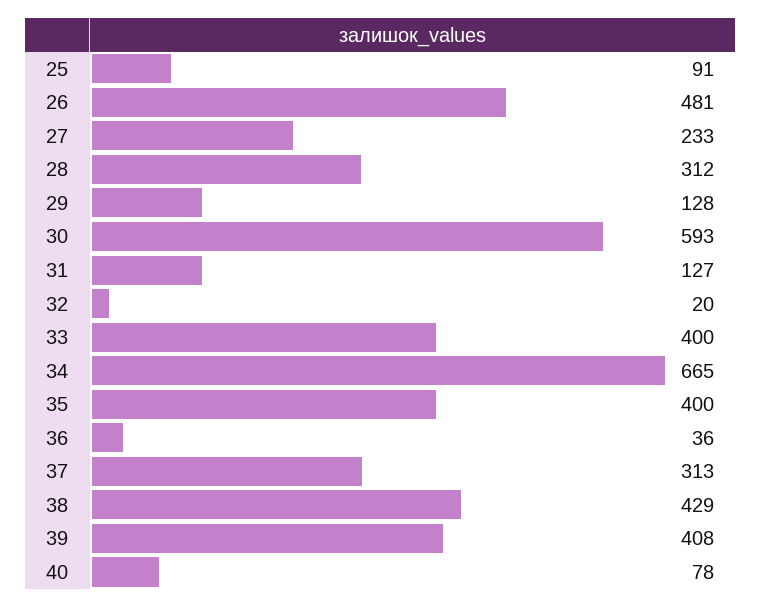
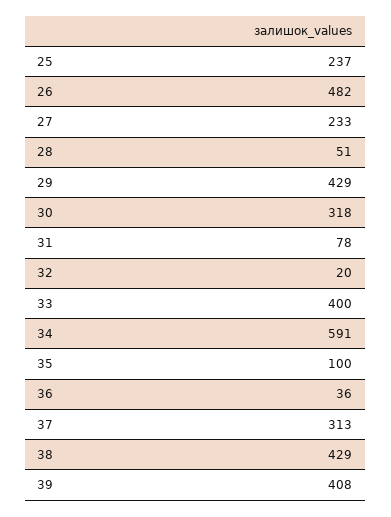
25: 91 -> 237
26: 481 -> 482
28: 312 -> 51
29: 128 -> 429
30: 593 -> 318
31: 127 -> 78
34: 665 -> 591
35: 400 -> 100
40: 78 -> none

